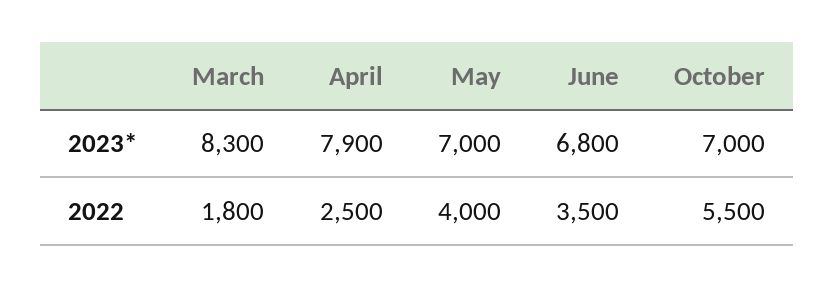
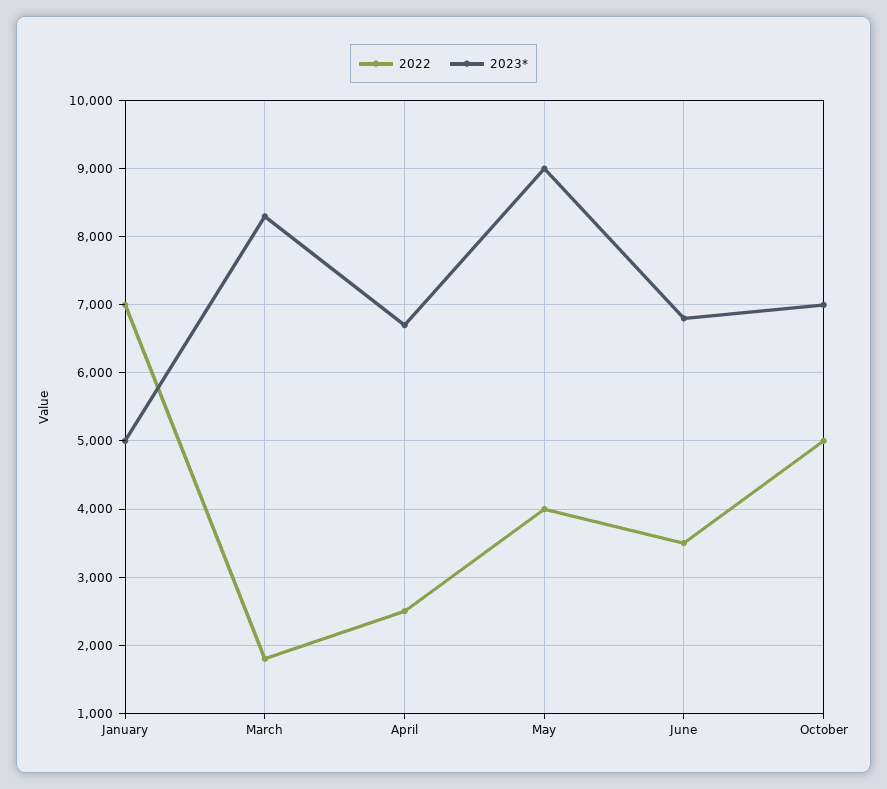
2023*, April: 7900 -> 6700
2023*, May: 7000 -> 9000
2022, October: 5500 -> 5000
2022, January: none -> 7000
2023*, January: none -> 5000

